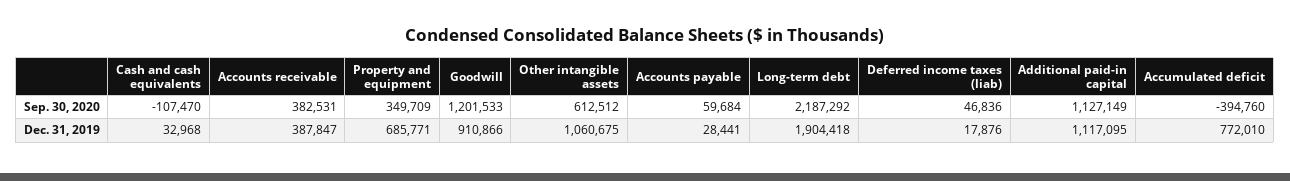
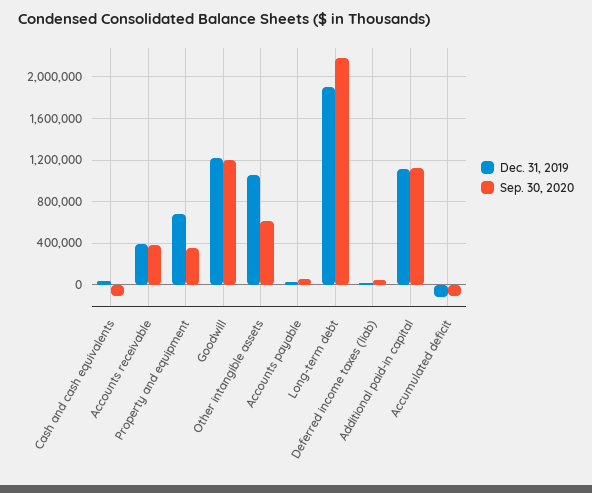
Sep. 30, 2020, Accumulated deficit: -394760 -> -100000
Dec. 31, 2019, Goodwill: 910866 -> 1200000
Dec. 31, 2019, Accumulated deficit: 772010 -> -100000

